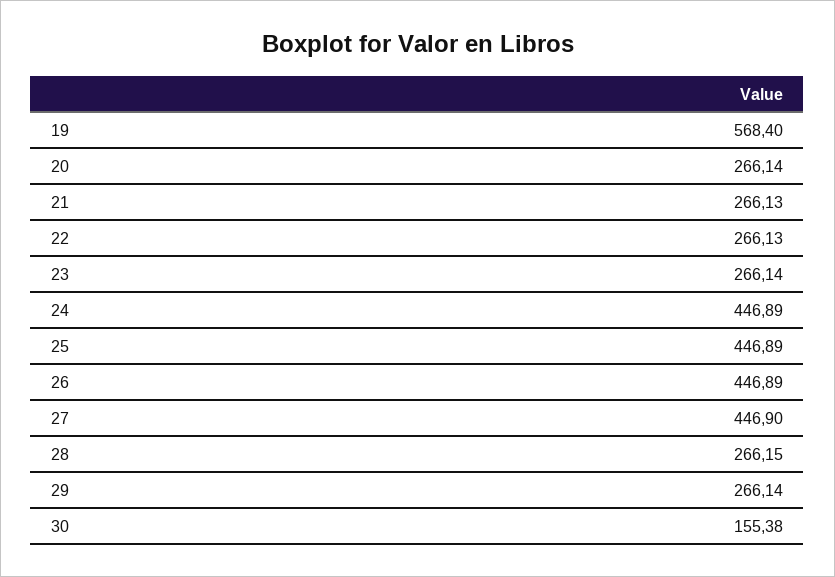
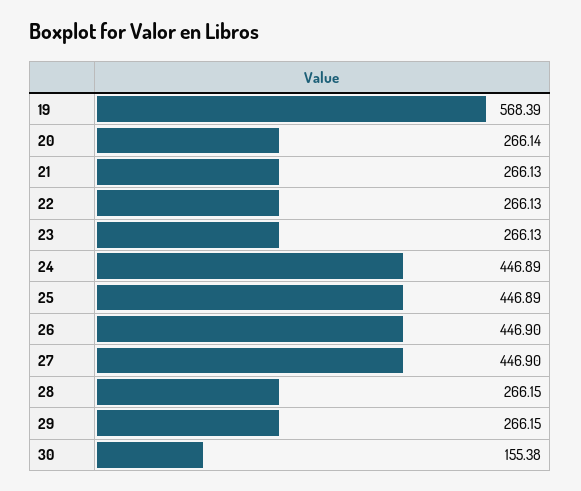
19: 568.4 -> 568.39
23: 266.14 -> 266.13
26: 446.89 -> 446.9
29: 266.14 -> 266.15

